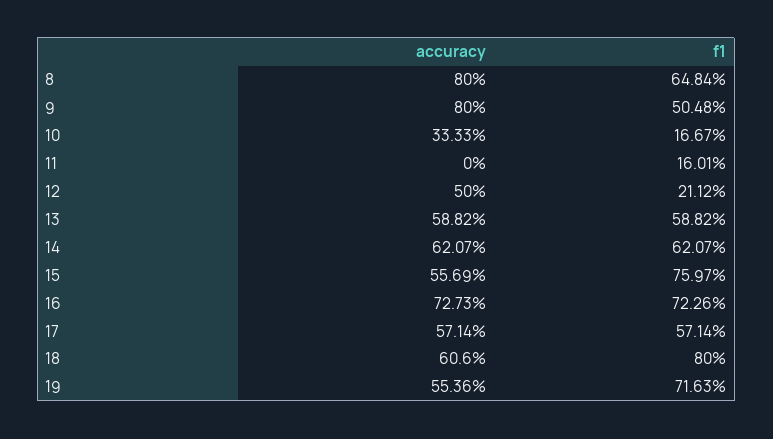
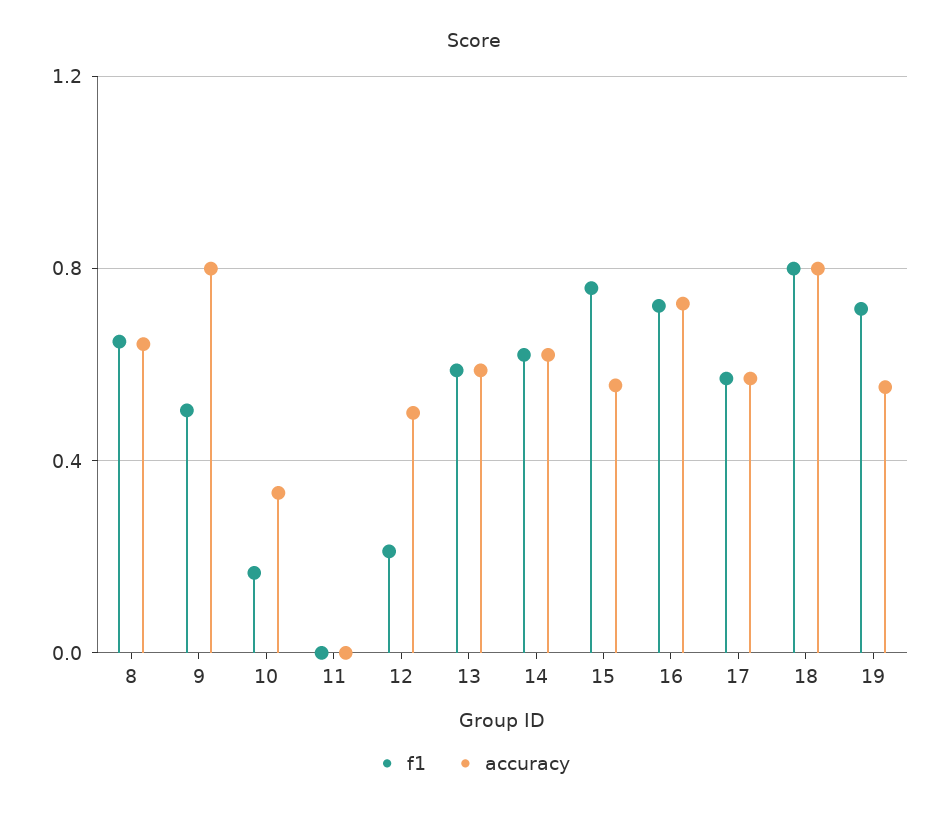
accuracy, 8: 0.8 -> 0.65
f1, 11: 0.1601 -> 0
accuracy, 18: 0.606 -> 0.8

